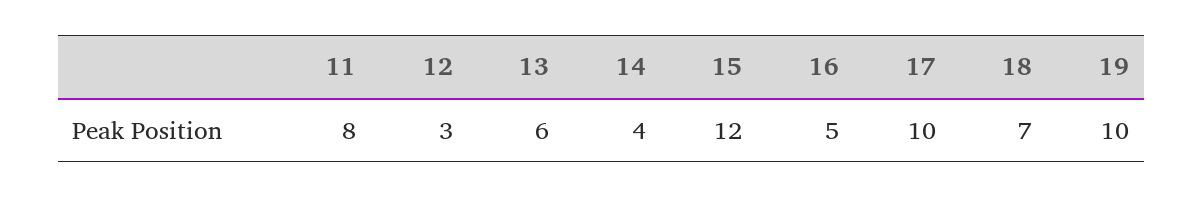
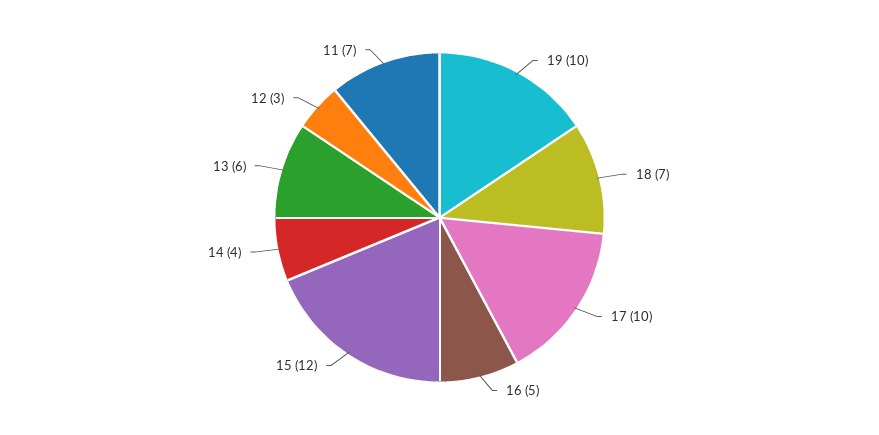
11: 8 -> 7

